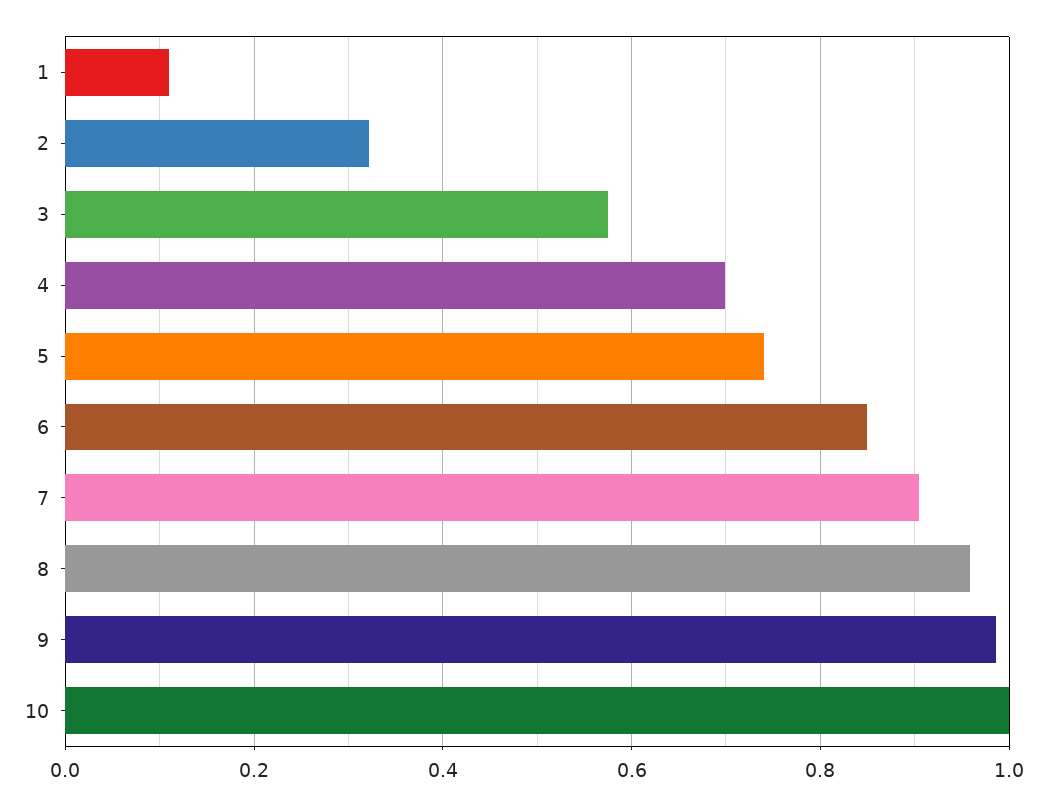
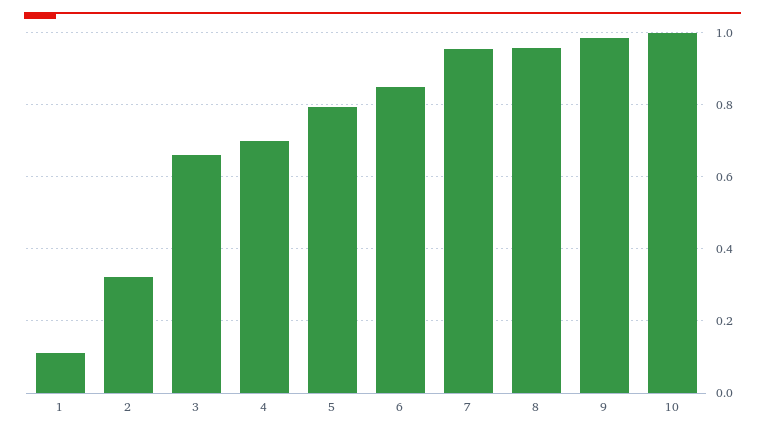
3: 0.58 -> 0.66
5: 0.74 -> 0.8
7: 0.9 -> 0.96

